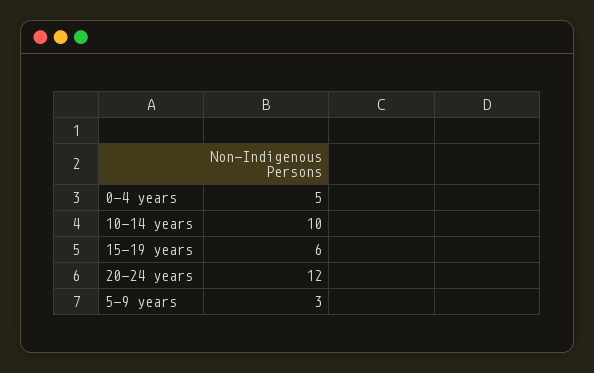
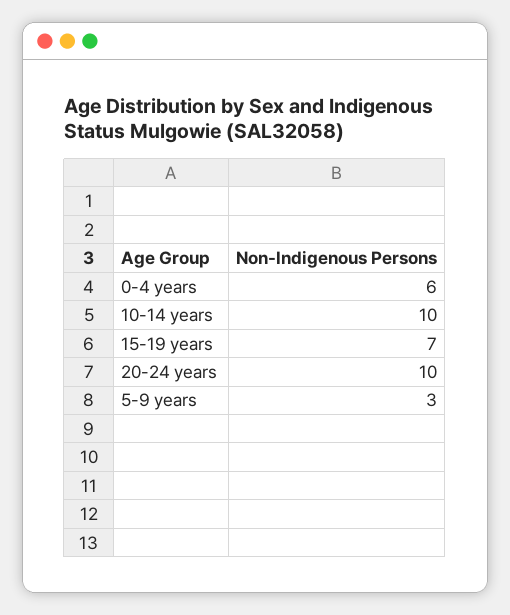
0-4 years: 5 -> 6
15-19 years: 6 -> 7
20-24 years: 12 -> 10

